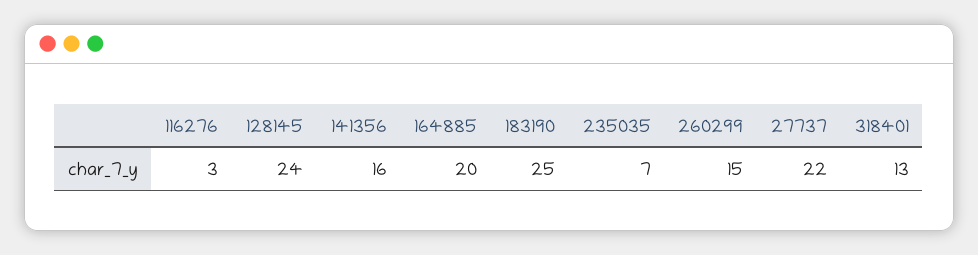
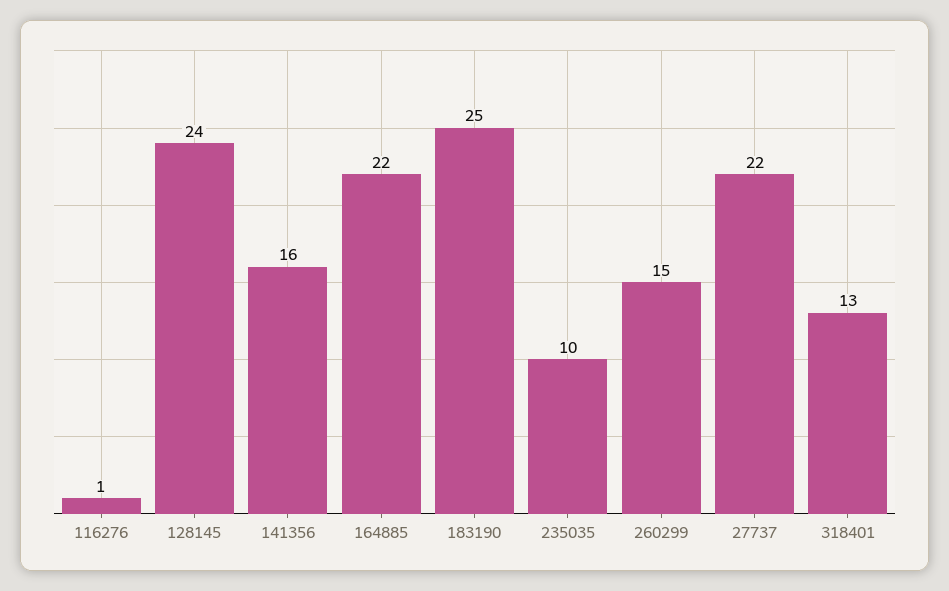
116276: 3 -> 1
164885: 20 -> 22
235035: 7 -> 10

